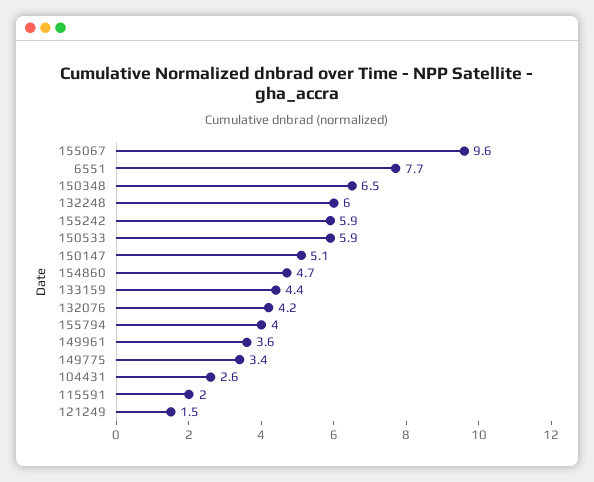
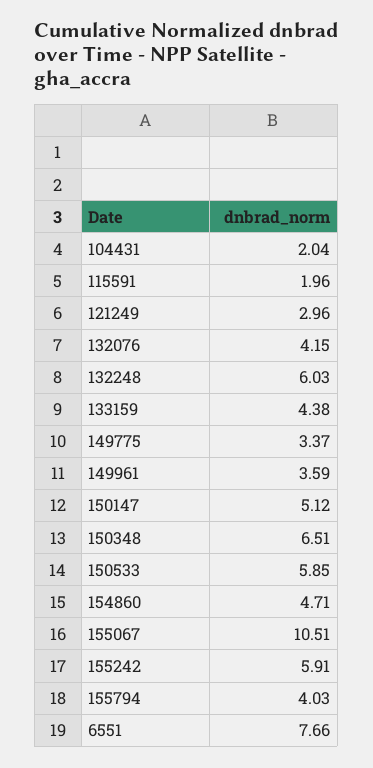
155067: 9.6 -> 10.51
104431: 2.6 -> 2.04
121249: 1.5 -> 2.96

